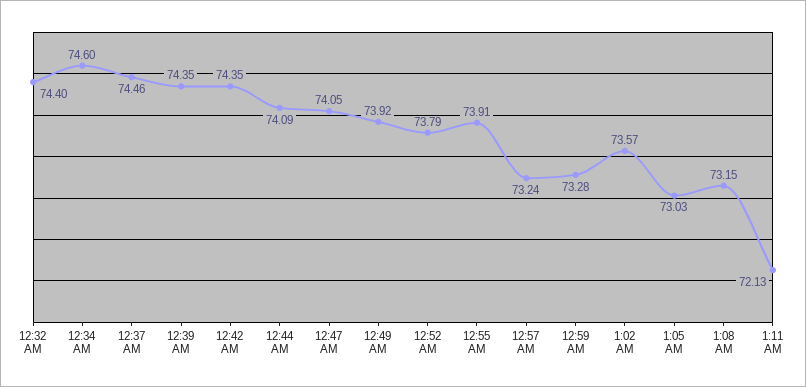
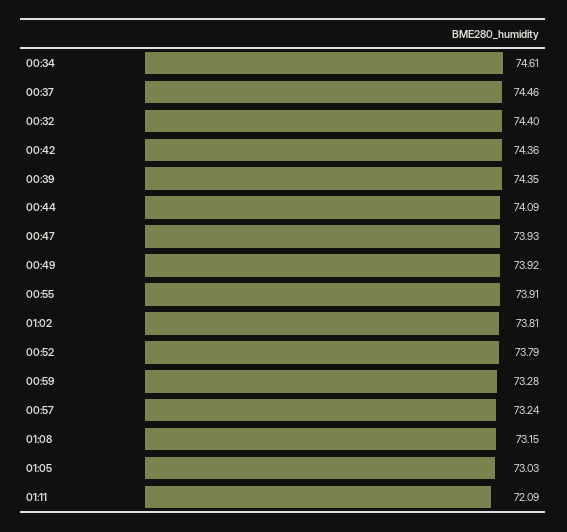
12:34 AM: 74.6 -> 74.61
12:42 AM: 74.35 -> 74.36
12:47 AM: 74.05 -> 73.93
1:02 AM: 73.57 -> 73.81
1:11 AM: 72.13 -> 72.09

